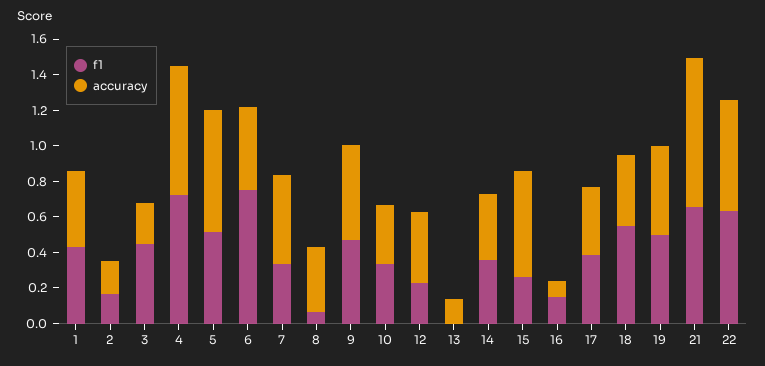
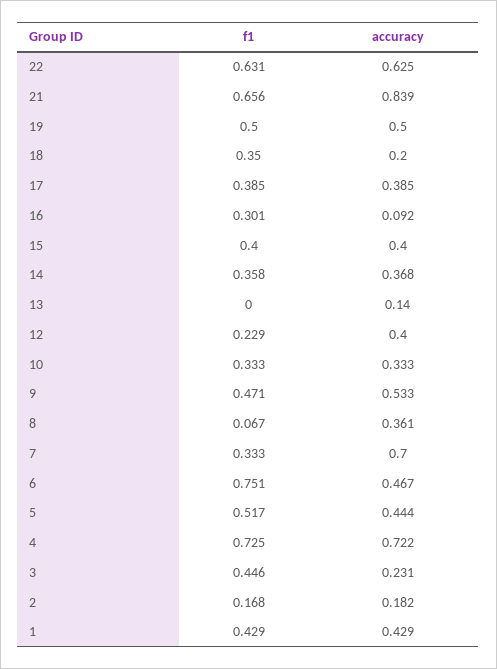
accuracy, 5: 0.7 -> 0.444
accuracy, 7: 0.5 -> 0.7
f1, 15: 0.25 -> 0.4
accuracy, 15: 0.6 -> 0.4
f1, 16: 0.15 -> 0.301
f1, 18: 0.55 -> 0.35
accuracy, 18: 0.4 -> 0.2

